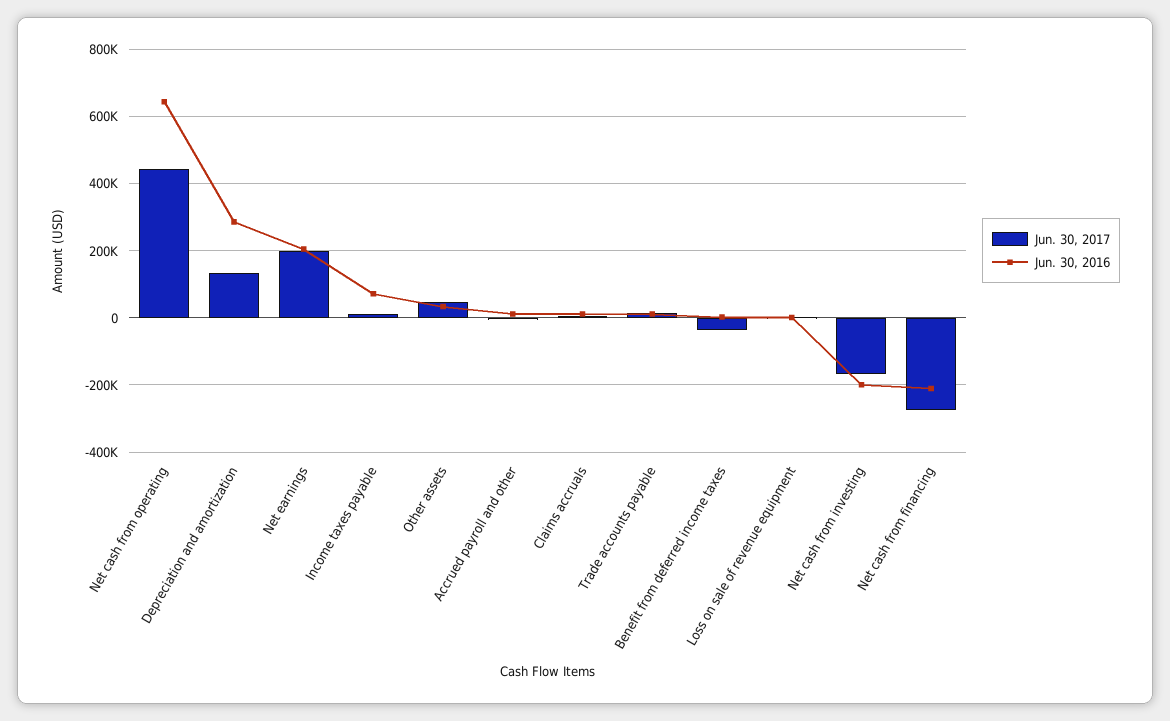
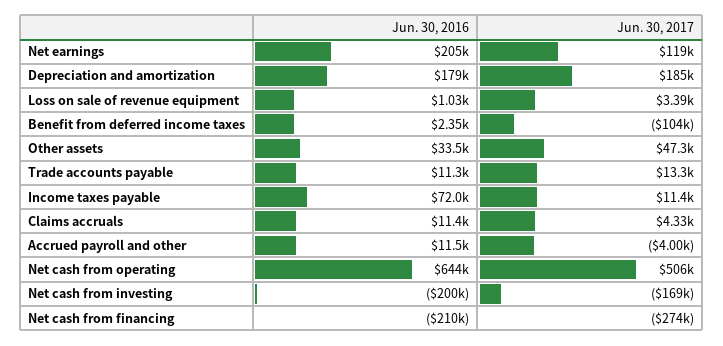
Jun. 30, 2017, Net cash from operating: 440000 -> 506000
Jun. 30, 2017, Depreciation and amortization: 140000 -> 185000
Jun. 30, 2016, Depreciation and amortization: 280000 -> 179000
Jun. 30, 2017, Net earnings: 200000 -> 119000
Jun. 30, 2017, Benefit from deferred income taxes: -40000 -> -104000

